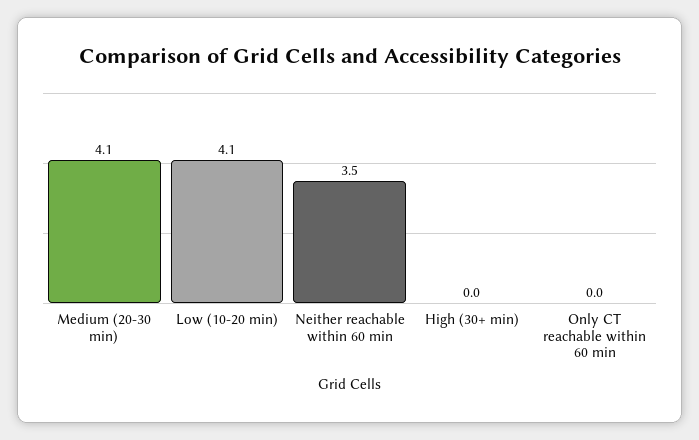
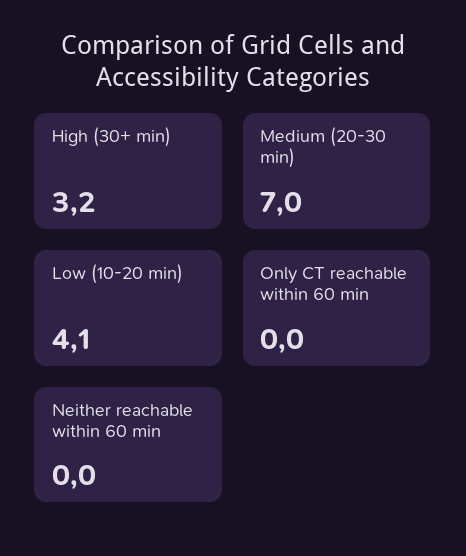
Medium (20-30 min): 4.1 -> 7
Neither reachable within 60 min: 3.5 -> 0
High (30+ min): 0 -> 3.2

